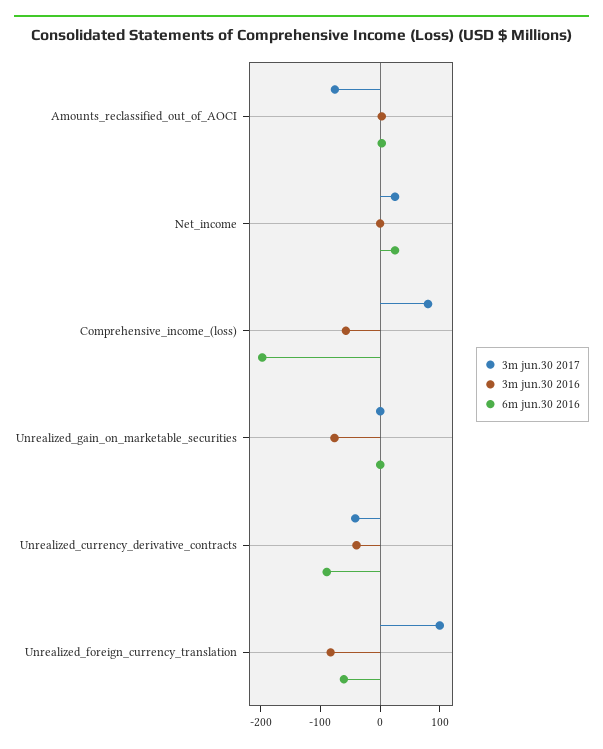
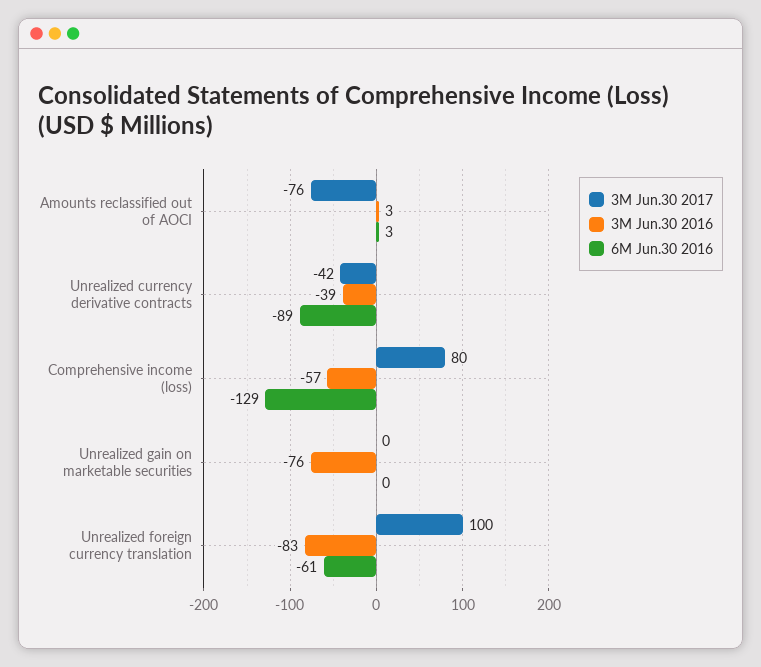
3m jun.30 2017, Net_income: 20 -> none
3m jun.30 2016, Net_income: 0 -> none
6m jun.30 2016, Net_income: 20 -> none
6m jun.30 2016, Comprehensive_income_(loss): -200 -> -129

